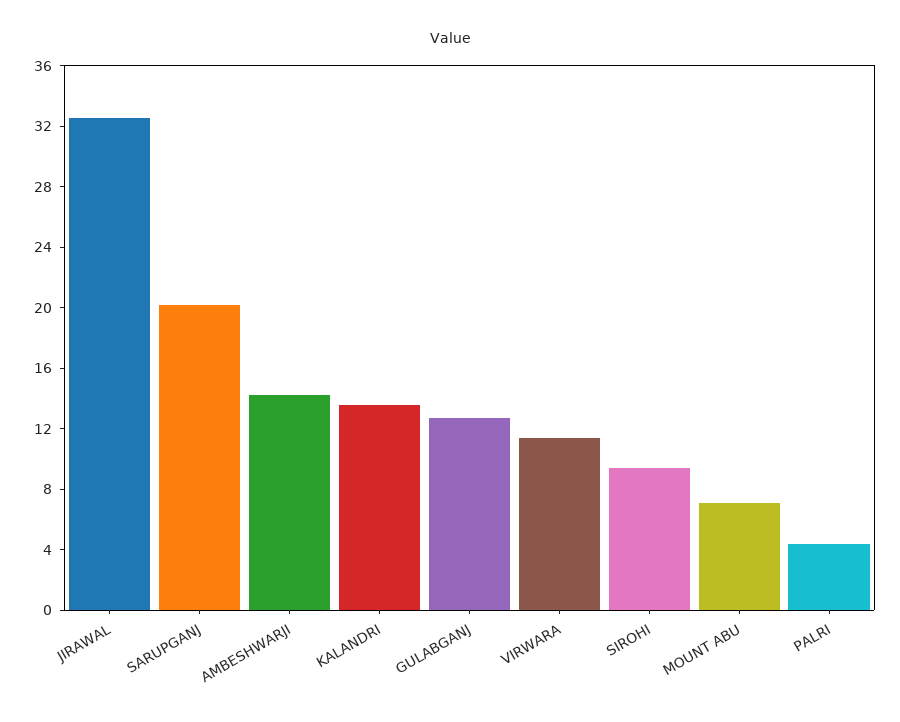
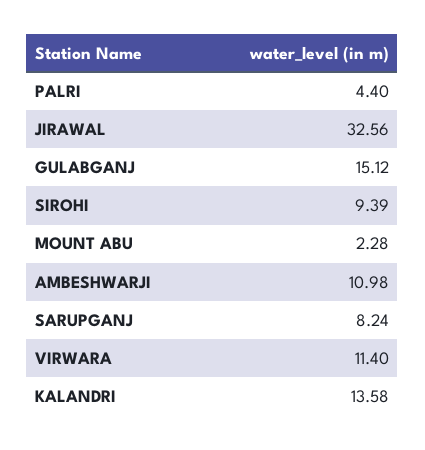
SARUPGANJ: 20 -> 8.24
AMBESHWARJI: 14 -> 10.98
GULABGANJ: 13 -> 15.12
MOUNT ABU: 7 -> 2.28

